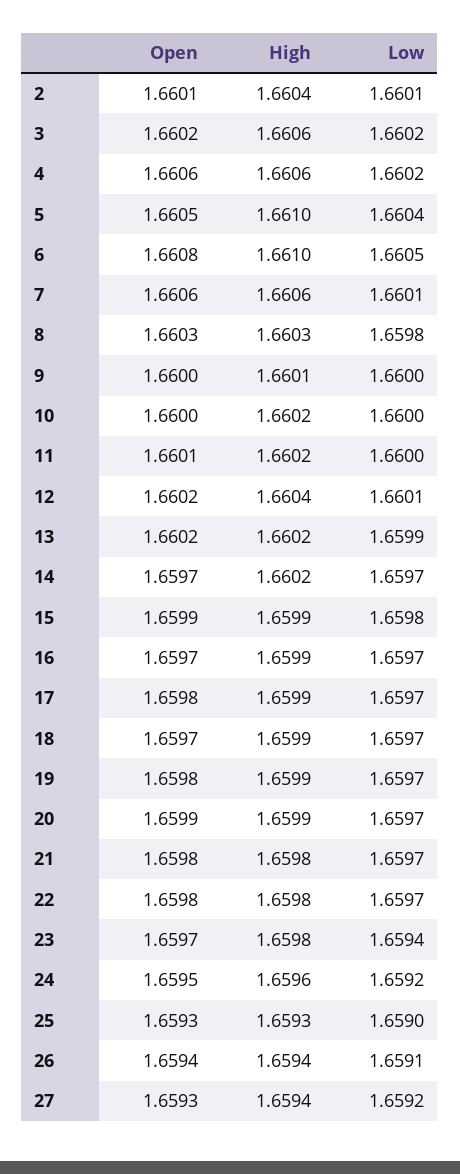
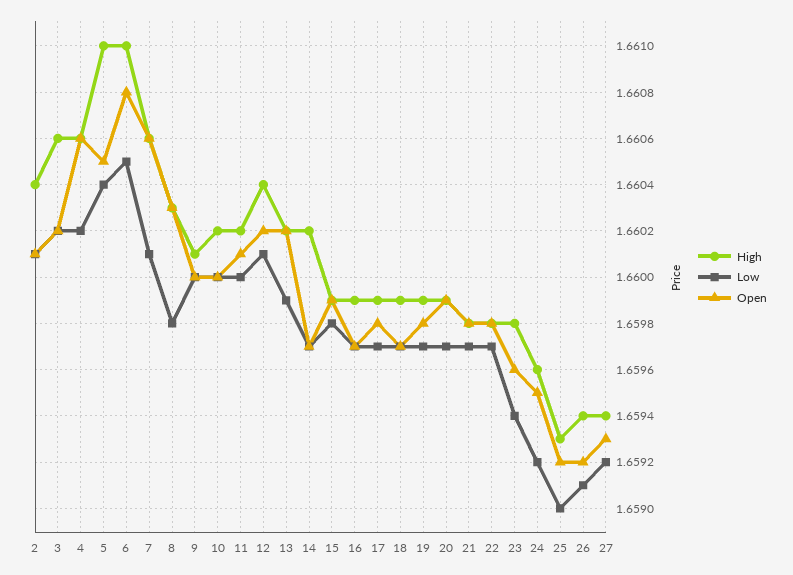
Open, 23: 1.6597 -> 1.6596
Open, 25: 1.6593 -> 1.6592
Open, 26: 1.6594 -> 1.6592

